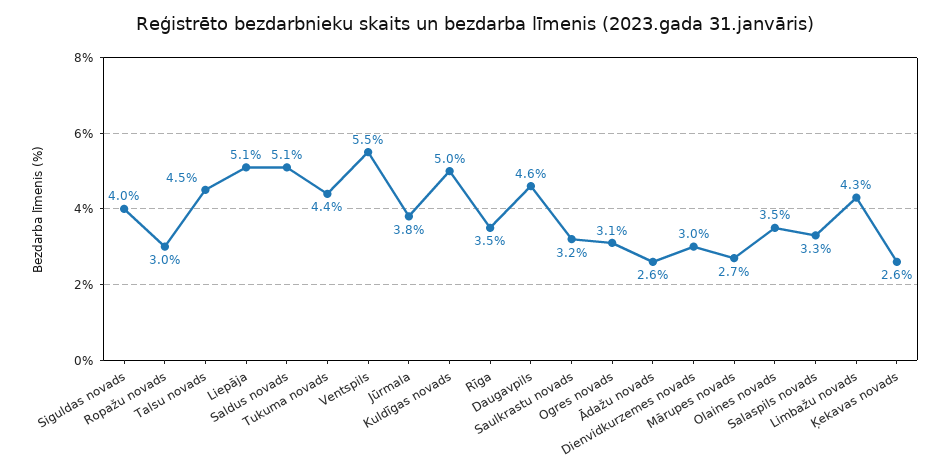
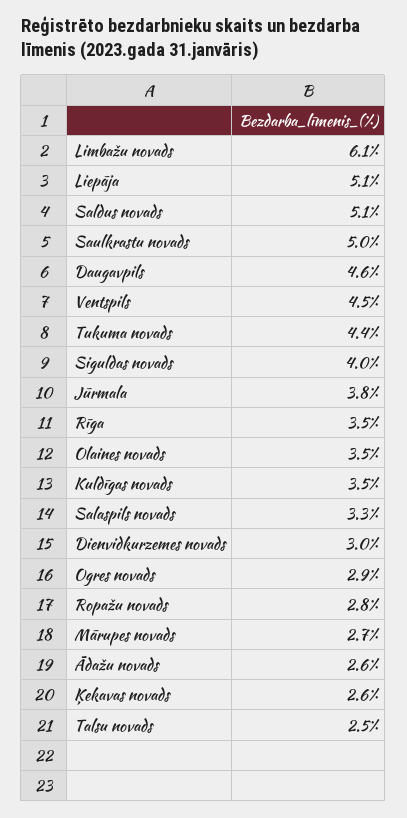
Ropažu novads: 3 -> 2.8
Talsu novads: 4.5 -> 2.5
Ventspils: 5.5 -> 4.5
Kuldīgas novads: 5 -> 3.5
Saulkrastu novads: 3.2 -> 5
Ogres novads: 3.1 -> 2.9
Limbažu novads: 4.3 -> 6.1

